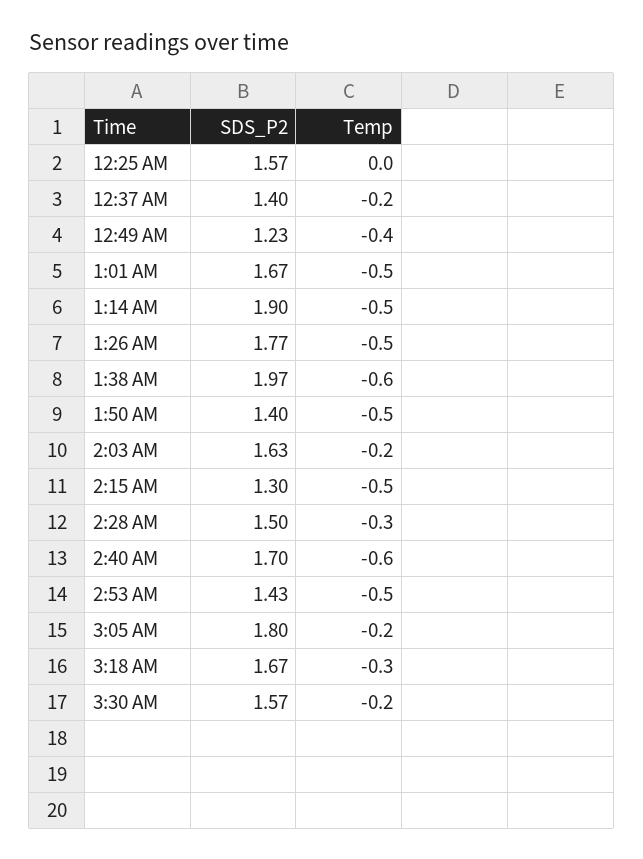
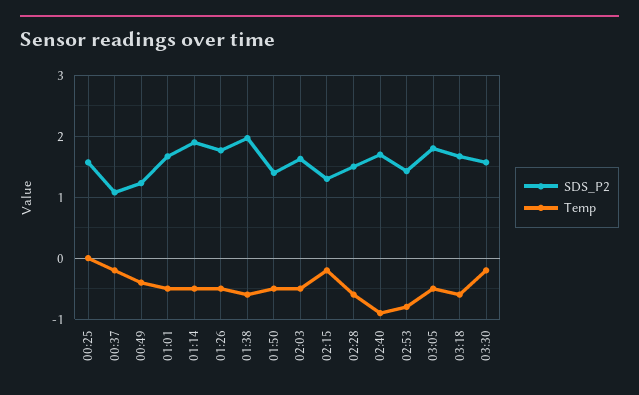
SDS_P2, 12:37 AM: 1.4 -> 1.1
Temp, 2:03 AM: -0.2 -> -0.5
Temp, 2:15 AM: -0.5 -> -0.2
Temp, 2:28 AM: -0.3 -> -0.6
Temp, 2:40 AM: -0.6 -> -0.9
Temp, 2:53 AM: -0.5 -> -0.8
Temp, 3:05 AM: -0.2 -> -0.5
Temp, 3:18 AM: -0.3 -> -0.6

